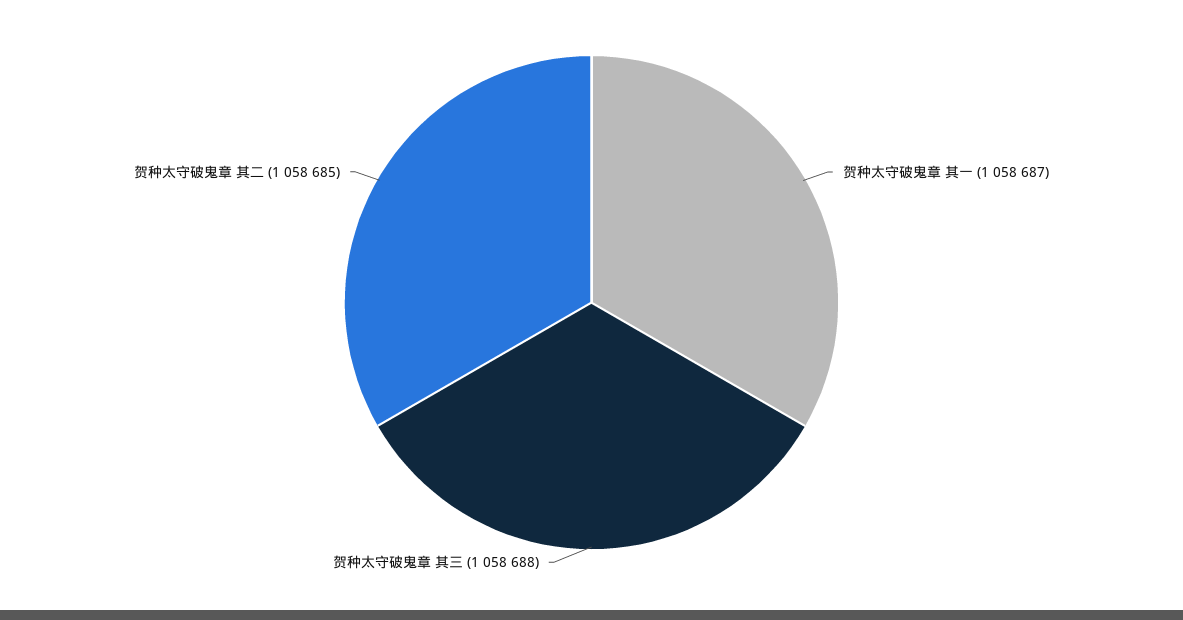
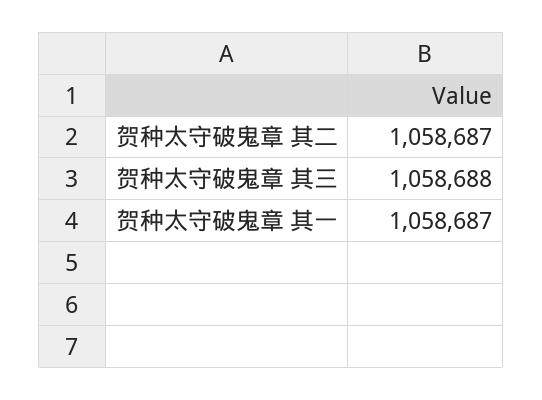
贺种太守破鬼章 其二: 1058685 -> 1058687

